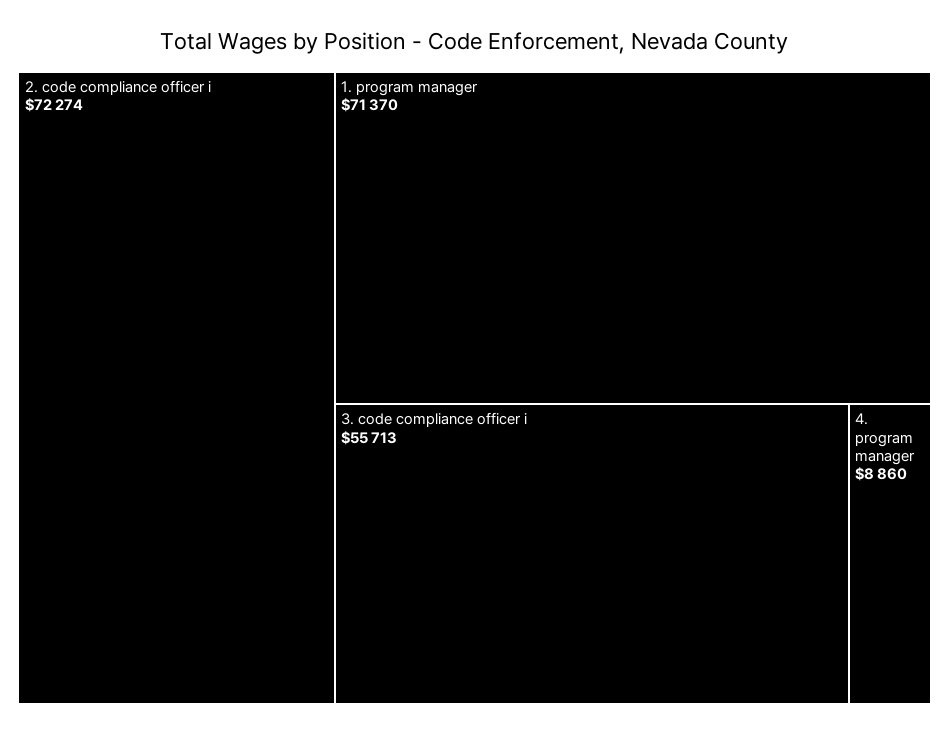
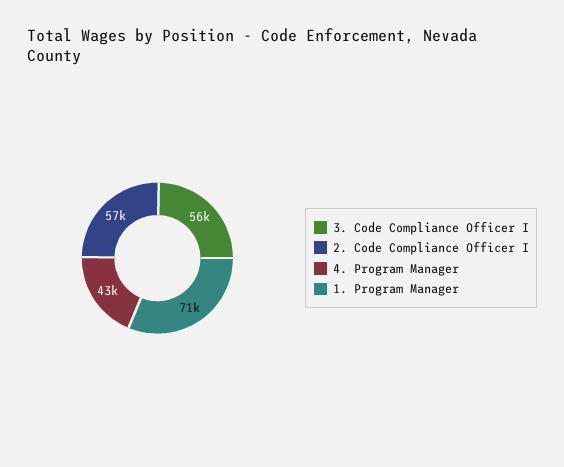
2. code compliance officer i: 72274 -> 57000
4. program manager: 8860 -> 43000

